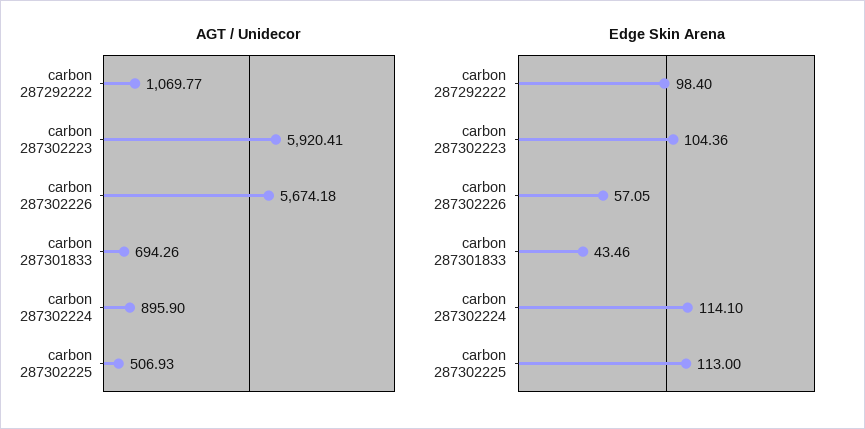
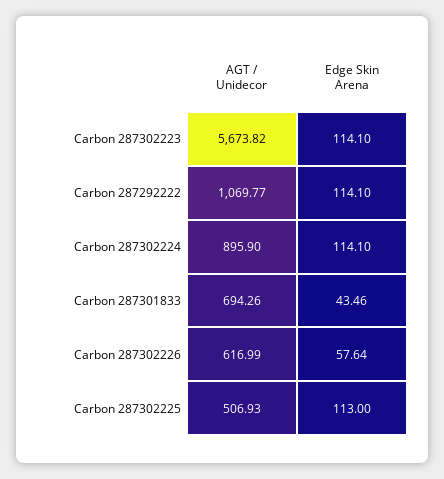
AGT / Unidecor, carbon 287302223: 5920.41 -> 5673.82
AGT / Unidecor, carbon 287302226: 5674.18 -> 616.99
Edge Skin Arena, carbon 287292222: 98.4 -> 114.1
Edge Skin Arena, carbon 287302223: 104.36 -> 114.1
Edge Skin Arena, carbon 287302226: 57.05 -> 57.64

